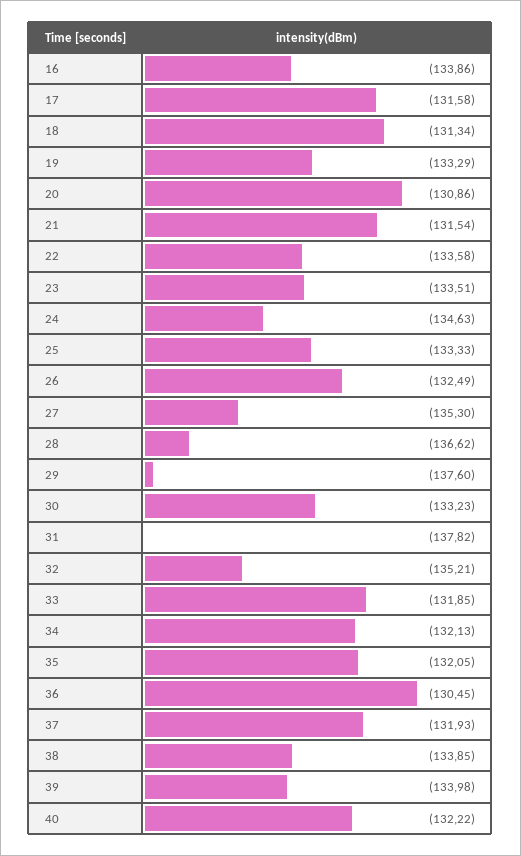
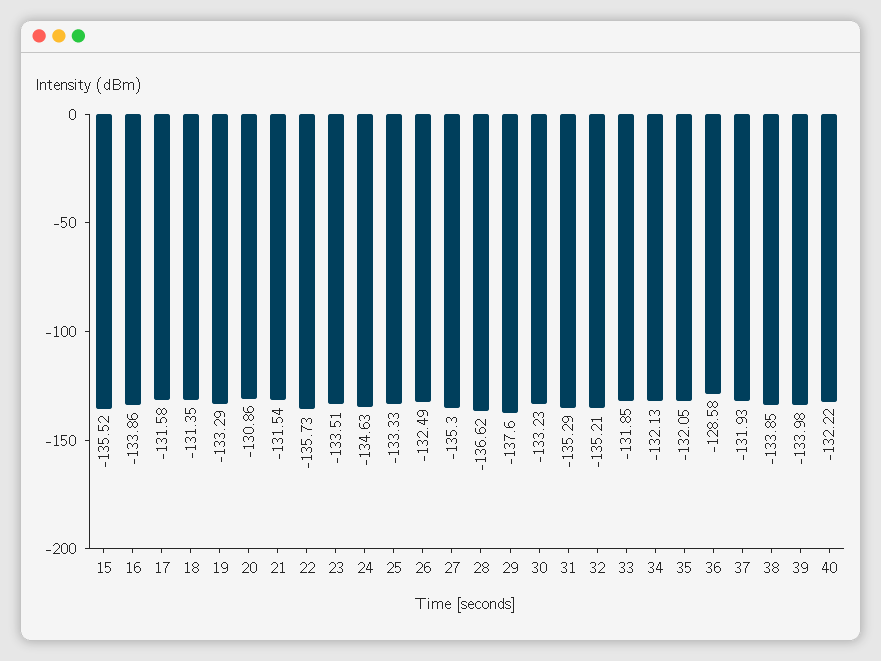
18: -131.34 -> -131.35
22: -133.58 -> -135.73
31: -137.82 -> -135.29
36: -130.45 -> -128.58
15: none -> -135.52

